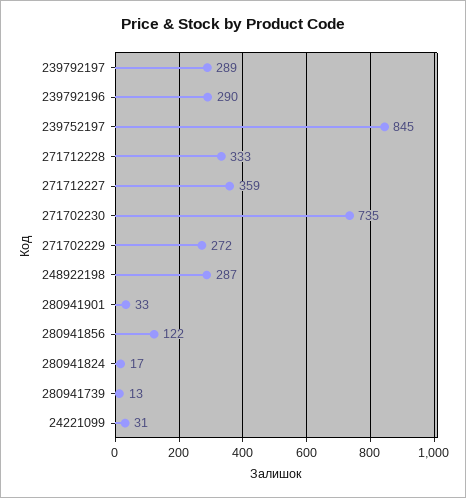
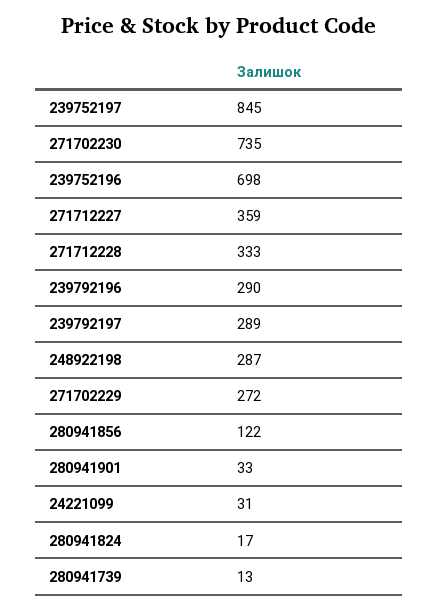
239752196: none -> 698

